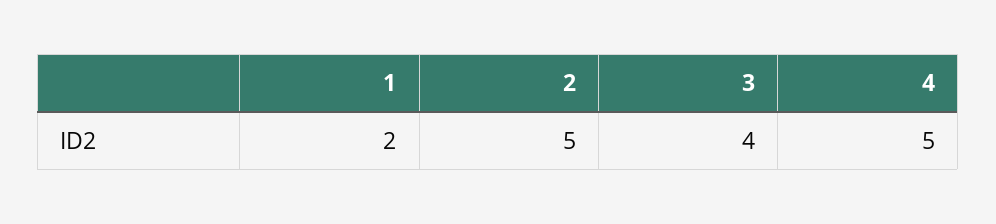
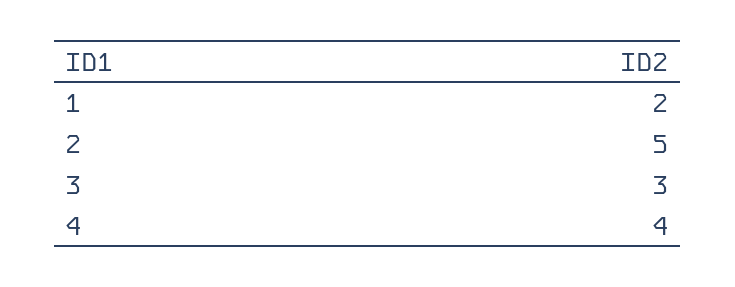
3: 4 -> 3
4: 5 -> 4

